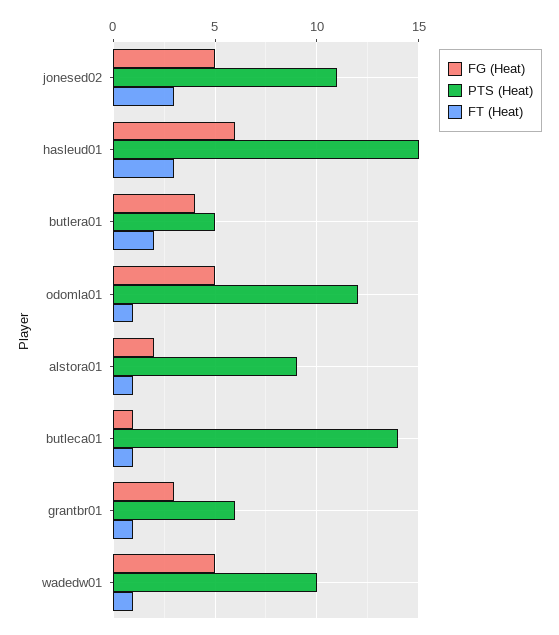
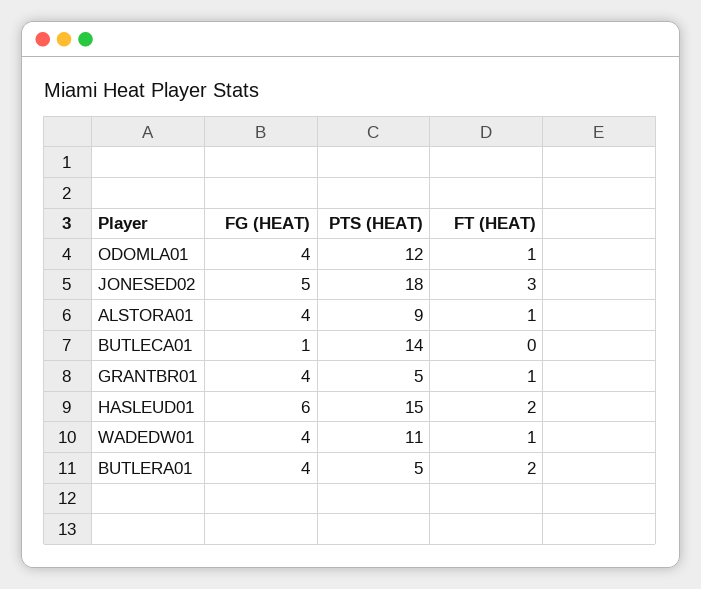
PTS (Heat), jonesed02: 11 -> 18
FT (Heat), hasleud01: 3 -> 2
FG (Heat), odomla01: 5 -> 4
FG (Heat), alstora01: 2 -> 4
FT (Heat), butleca01: 1 -> 0
FG (Heat), grantbr01: 3 -> 4
PTS (Heat), grantbr01: 6 -> 5
FG (Heat), wadedw01: 5 -> 4
PTS (Heat), wadedw01: 10 -> 11

